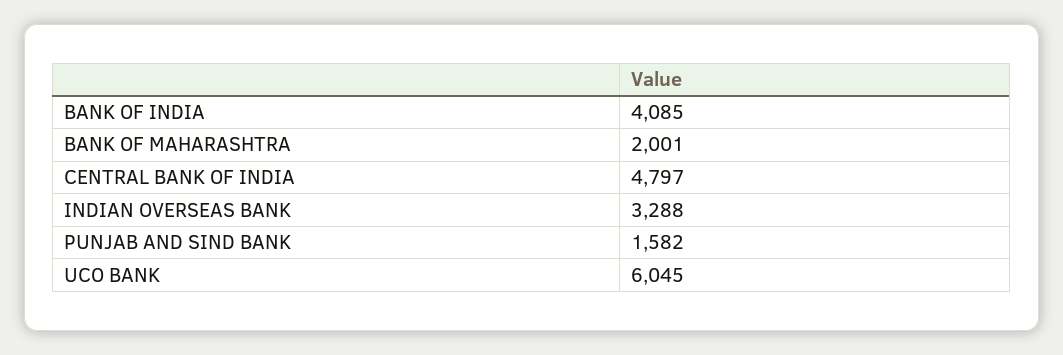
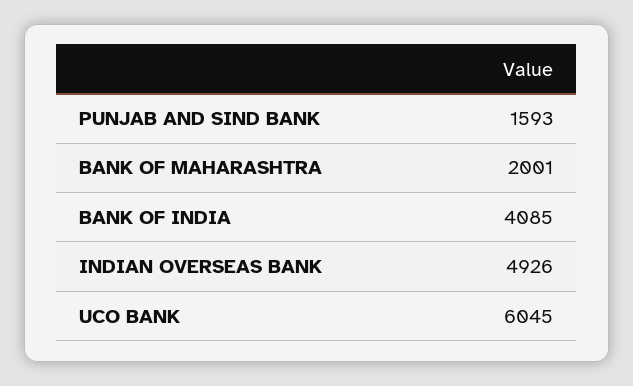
CENTRAL BANK OF INDIA: 4797 -> none
INDIAN OVERSEAS BANK: 3288 -> 4926
PUNJAB AND SIND BANK: 1582 -> 1593

